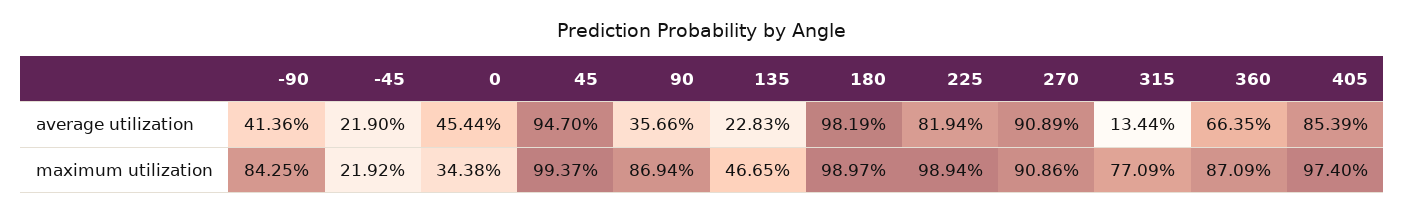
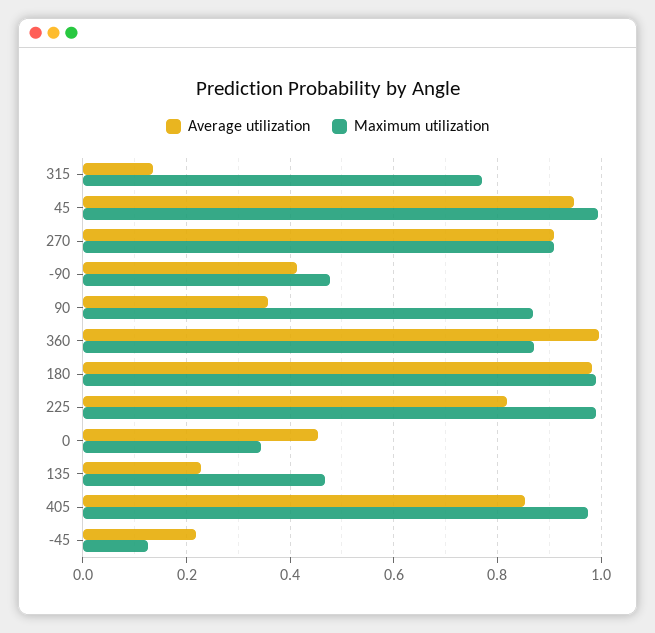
average utilization, 360: 0.6635 -> 1
maximum utilization, -90: 0.8425 -> 0.48
maximum utilization, -45: 0.2192 -> 0.12

